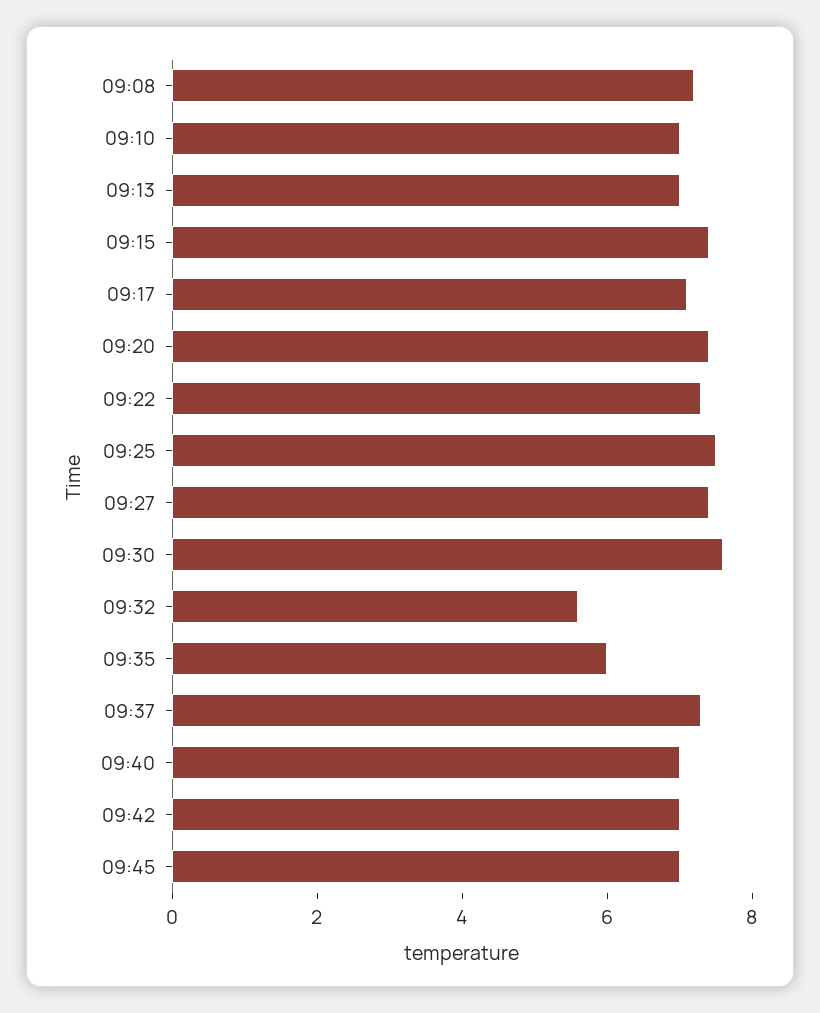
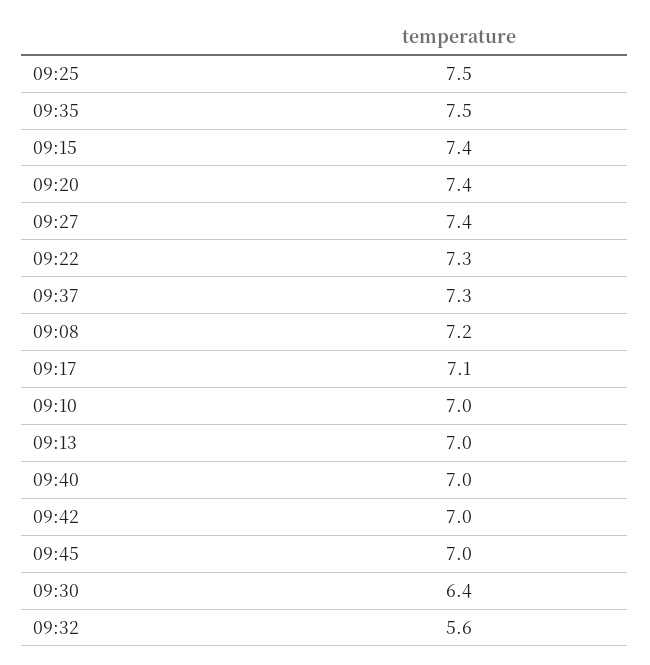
09:30: 7.5 -> 6.4
09:35: 6 -> 7.5

